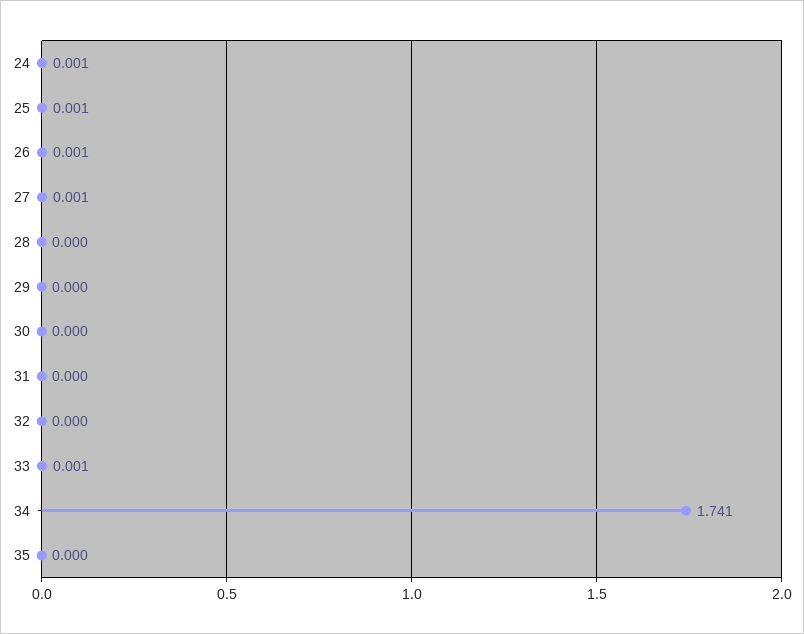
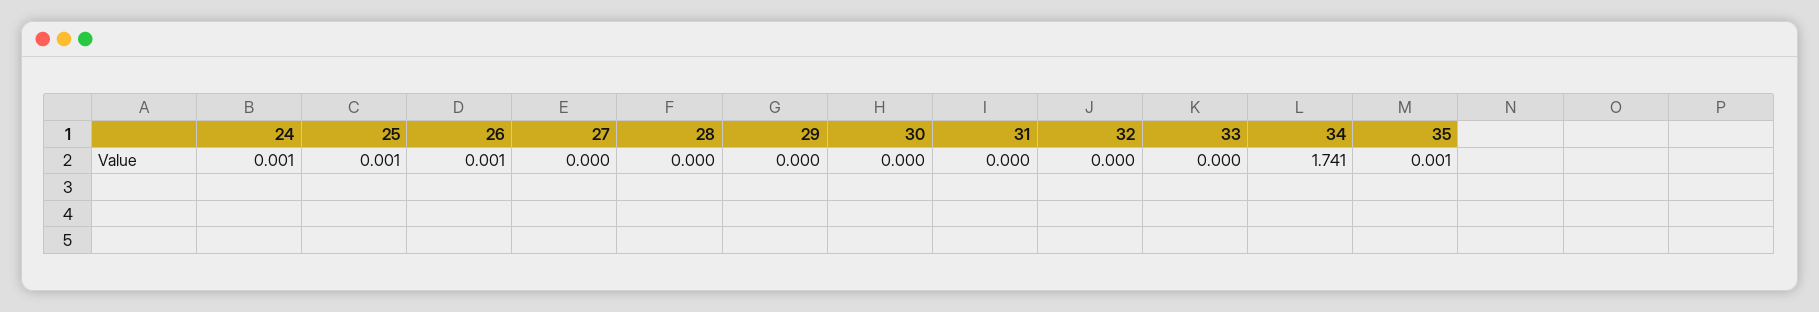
27: 0.001 -> 0
33: 0.001 -> 0
35: 0 -> 0.001

